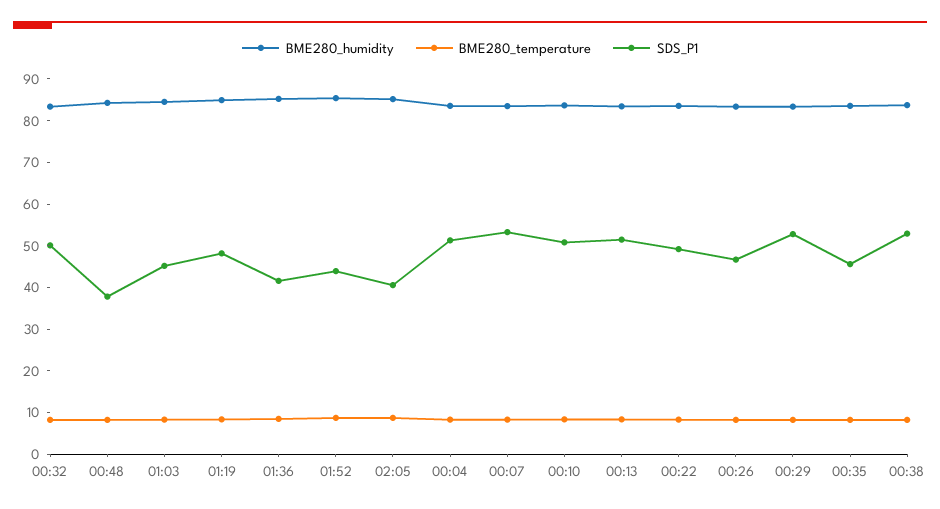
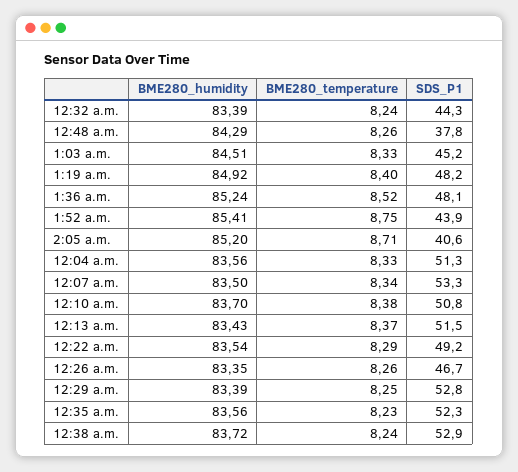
SDS_P1, 00:32: 50 -> 44.3
SDS_P1, 01:36: 42 -> 48.1
SDS_P1, 00:35: 46 -> 52.3

